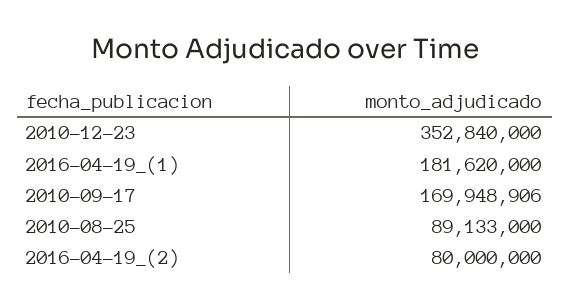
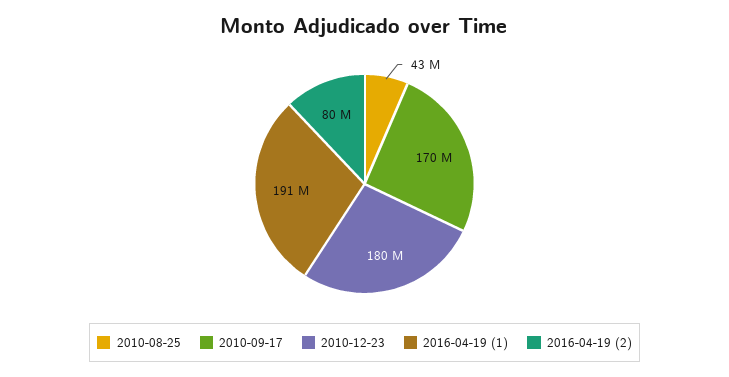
2010-12-23: 352840000 -> 180000000
2016-04-19_(1): 181620000 -> 191000000
2010-08-25: 89133000 -> 43000000

